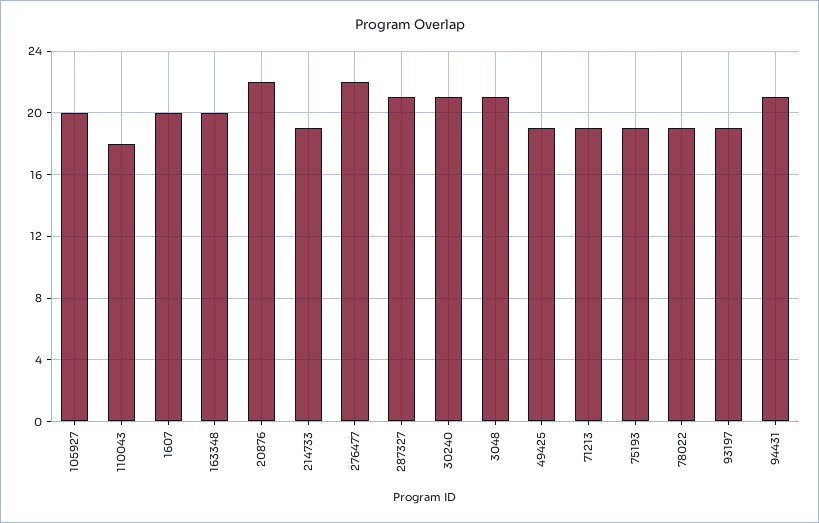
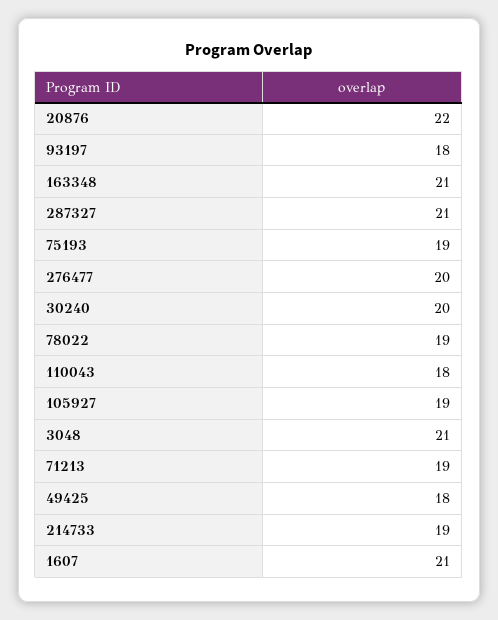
105927: 20 -> 19
1607: 20 -> 21
163348: 20 -> 21
276477: 22 -> 20
30240: 21 -> 20
49425: 19 -> 18
93197: 19 -> 18
94431: 21 -> none

